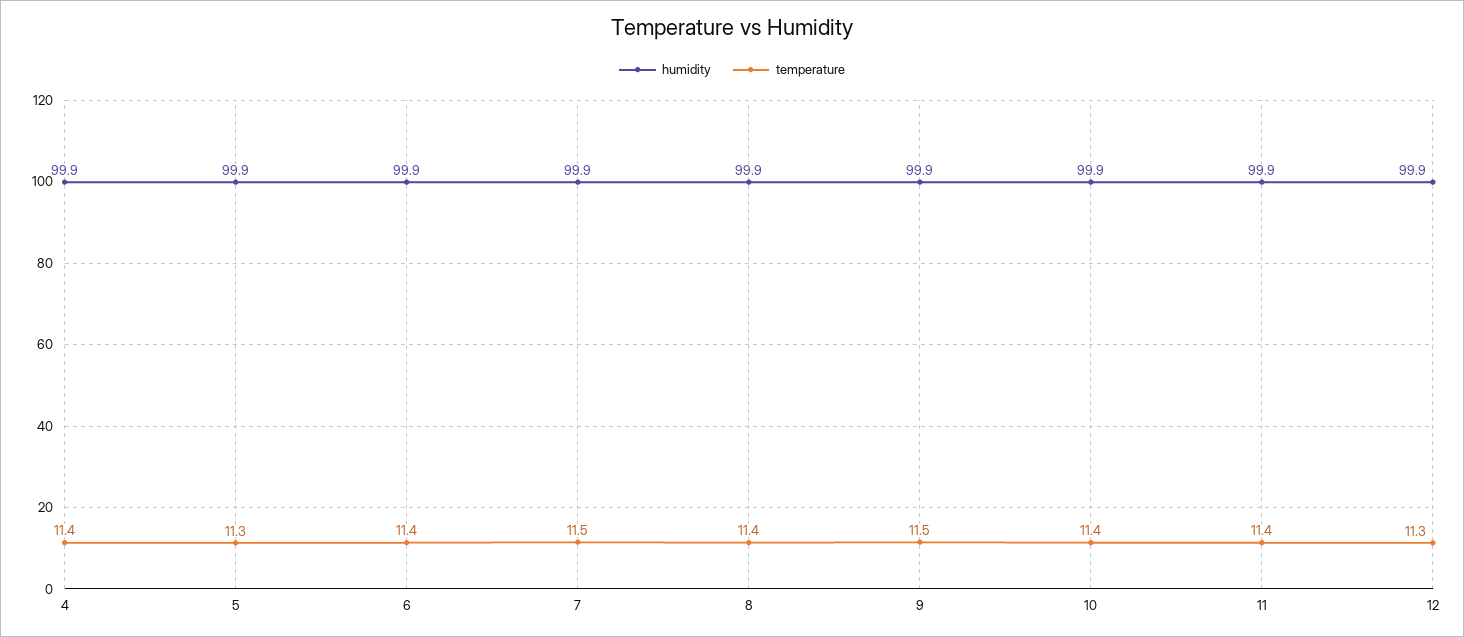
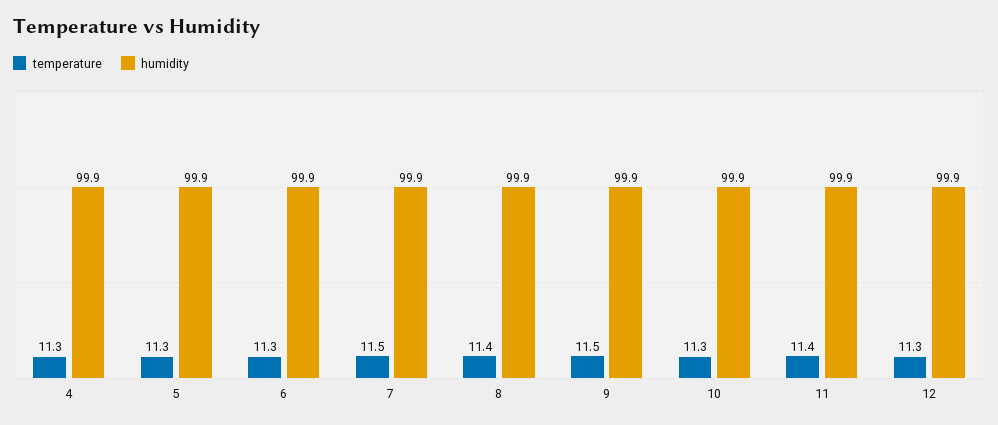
temperature, 4: 11.4 -> 11.3
temperature, 6: 11.4 -> 11.3
temperature, 10: 11.4 -> 11.3

